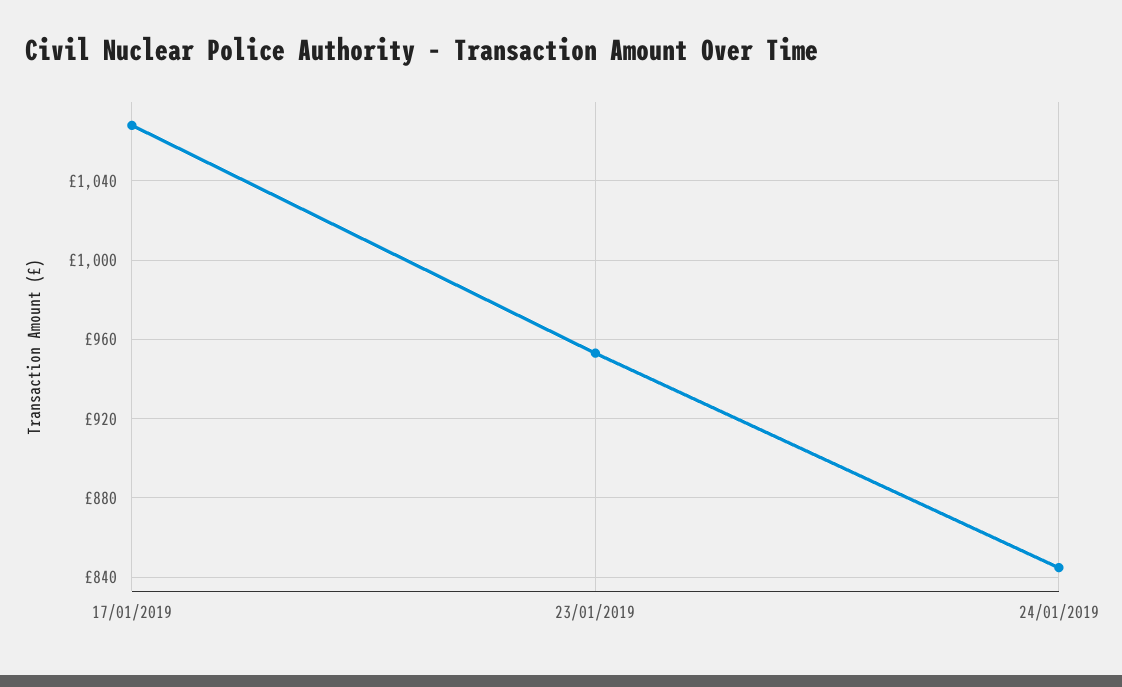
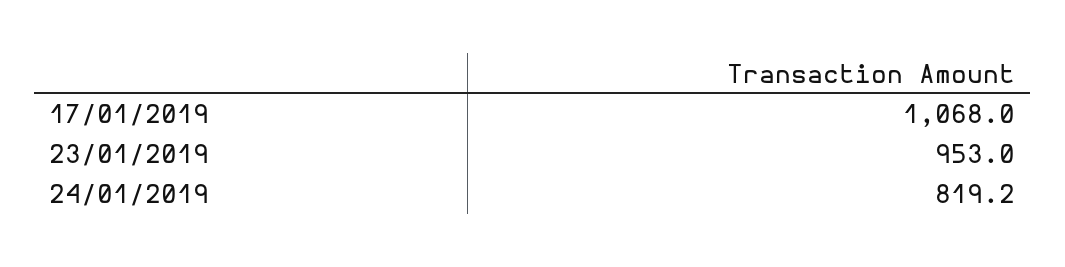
24/01/2019: 845 -> 819.2

